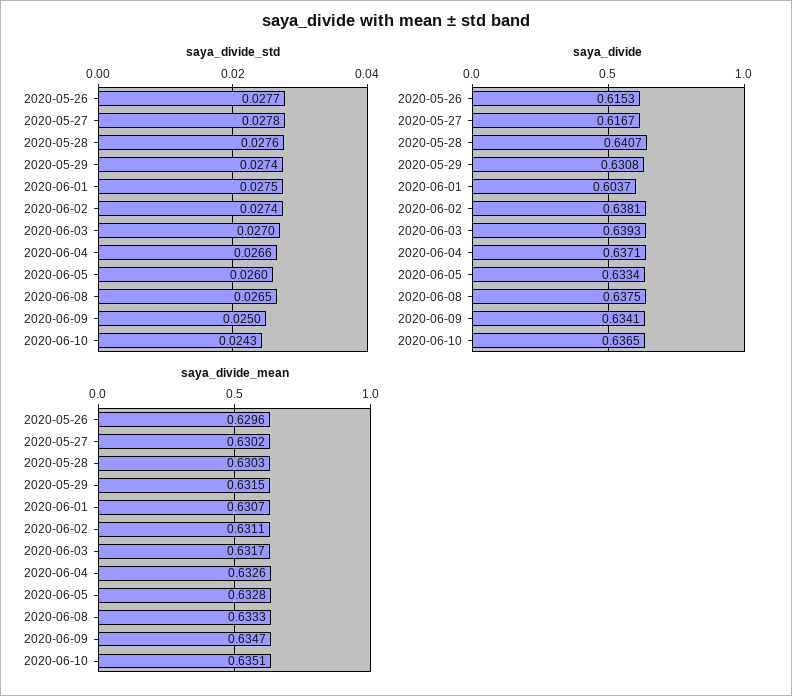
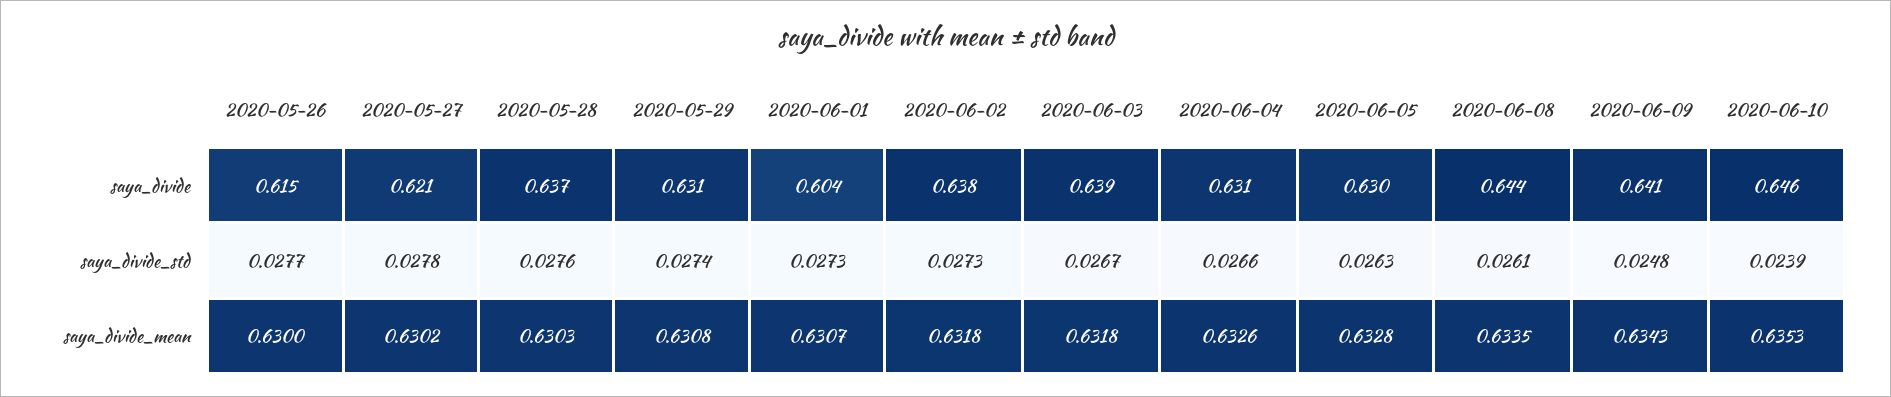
saya_divide_std, 2020-06-01: 0.0275 -> 0.0273
saya_divide_std, 2020-06-02: 0.0274 -> 0.0273
saya_divide_std, 2020-06-03: 0.027 -> 0.0267
saya_divide_std, 2020-06-05: 0.026 -> 0.0263
saya_divide_std, 2020-06-08: 0.0265 -> 0.0261
saya_divide_std, 2020-06-09: 0.025 -> 0.0248
saya_divide_std, 2020-06-10: 0.0243 -> 0.0239
saya_divide, 2020-05-27: 0.6167 -> 0.621
saya_divide, 2020-05-28: 0.6407 -> 0.637
saya_divide, 2020-06-04: 0.6371 -> 0.631
saya_divide, 2020-06-05: 0.6334 -> 0.63
saya_divide, 2020-06-08: 0.6375 -> 0.644
saya_divide, 2020-06-09: 0.6341 -> 0.641
saya_divide, 2020-06-10: 0.6365 -> 0.646
saya_divide_mean, 2020-05-26: 0.6296 -> 0.63
saya_divide_mean, 2020-05-29: 0.6315 -> 0.6308
saya_divide_mean, 2020-06-02: 0.6311 -> 0.6318
saya_divide_mean, 2020-06-03: 0.6317 -> 0.6318
saya_divide_mean, 2020-06-08: 0.6333 -> 0.6335
saya_divide_mean, 2020-06-09: 0.6347 -> 0.6343
saya_divide_mean, 2020-06-10: 0.6351 -> 0.6353

